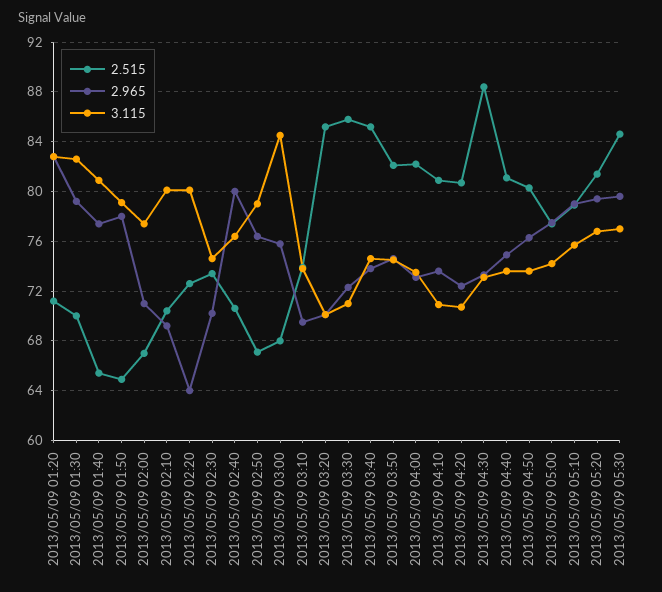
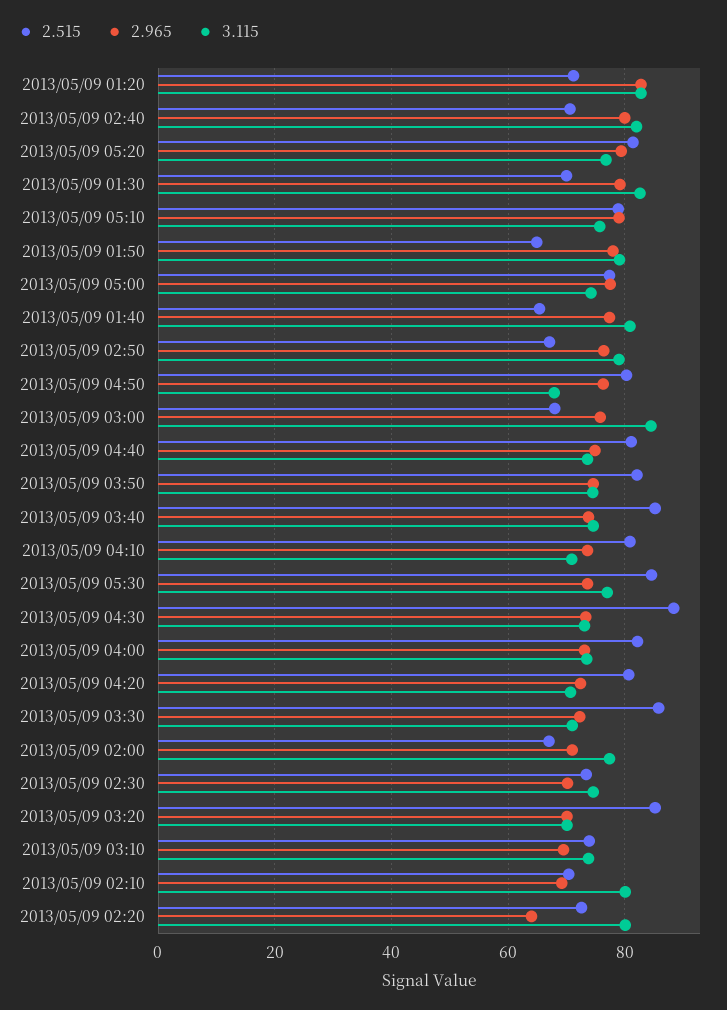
3.115, 2013/05/09 02:40: 76.5 -> 82
3.115, 2013/05/09 04:50: 73.5 -> 68
2.965, 2013/05/09 05:30: 79.5 -> 74

